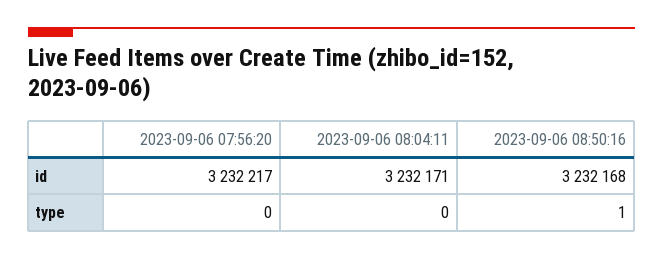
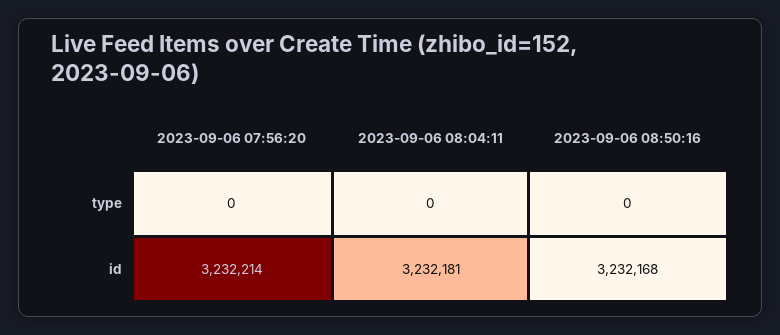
2023-09-06 07:56:20, id: 3232217 -> 3232214
2023-09-06 08:04:11, id: 3232171 -> 3232181
2023-09-06 08:50:16, type: 1 -> 0

